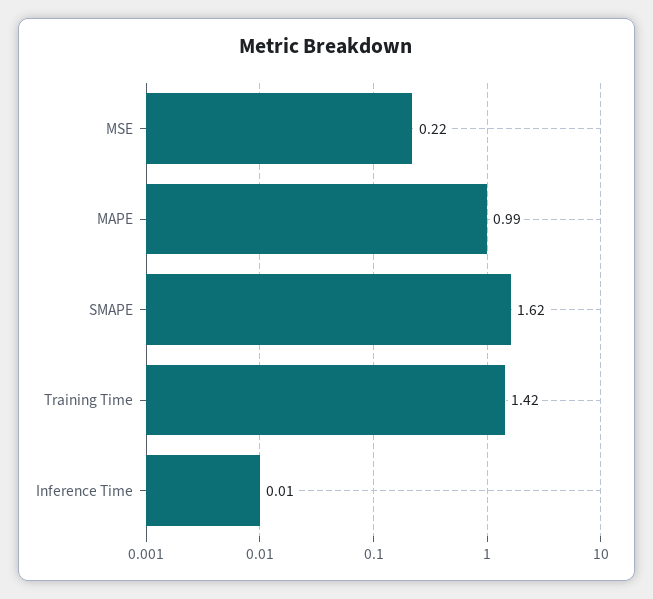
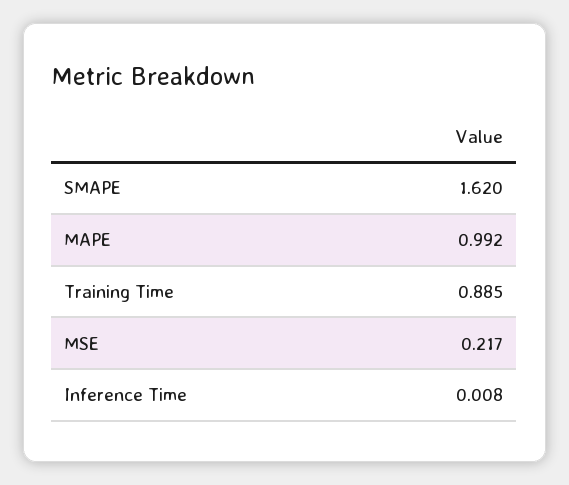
Training Time: 1.42 -> 0.885

